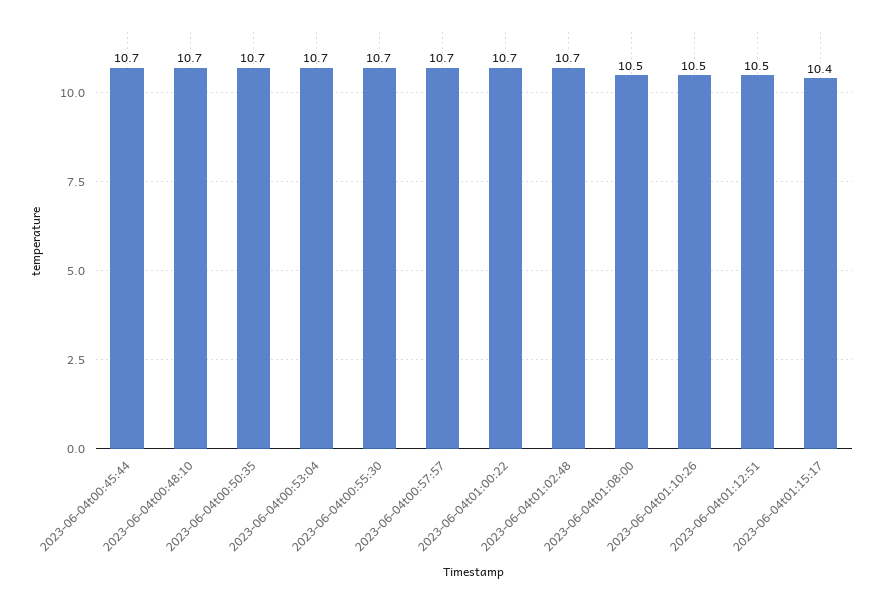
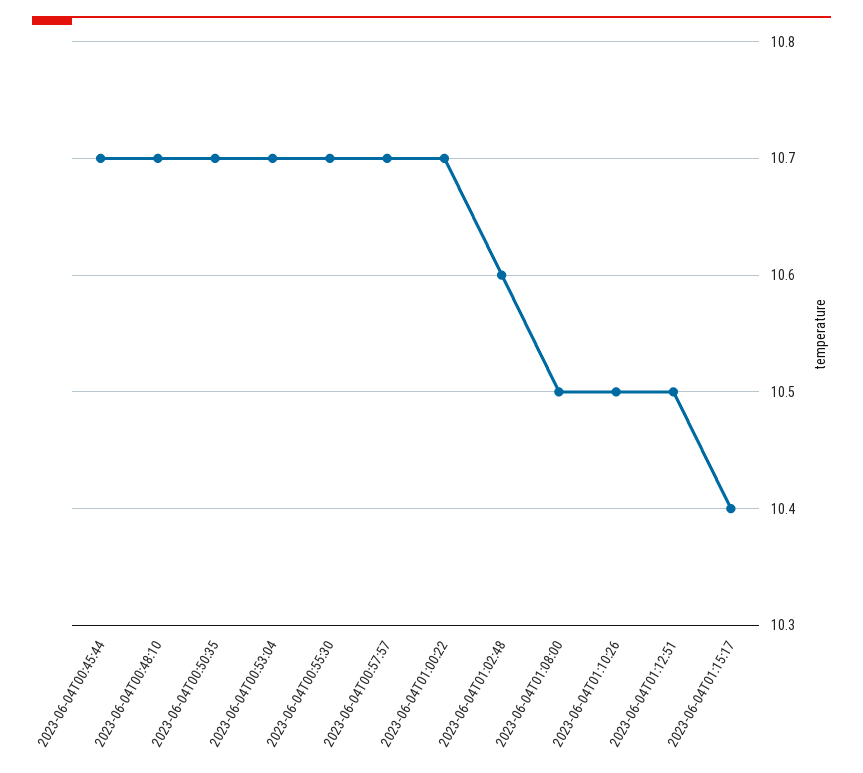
2023-06-04t01:02:48: 10.7 -> 10.6

